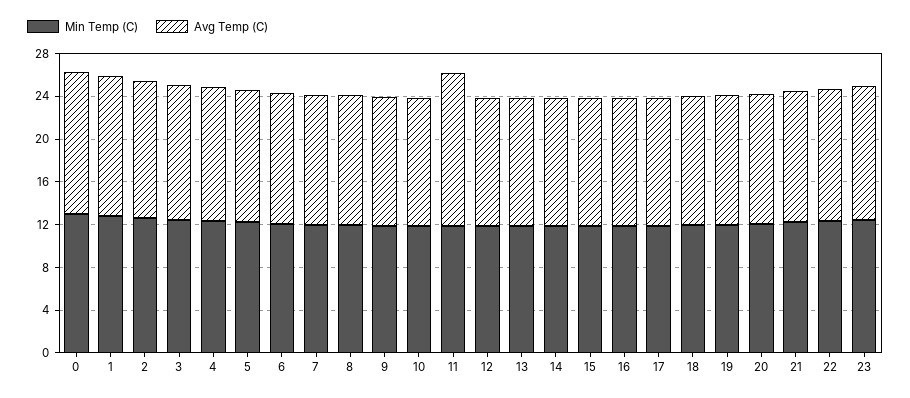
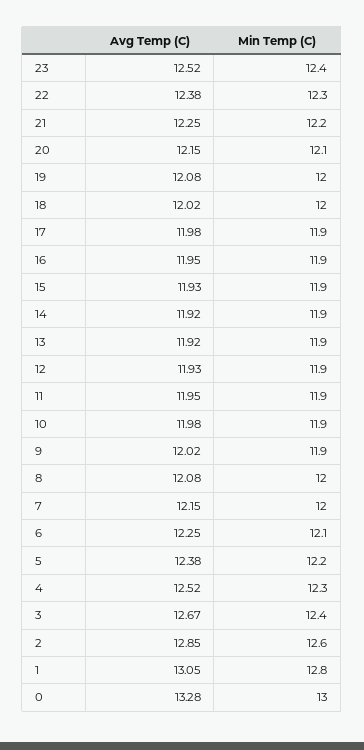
Avg Temp (C), 11: 14 -> 11.95

